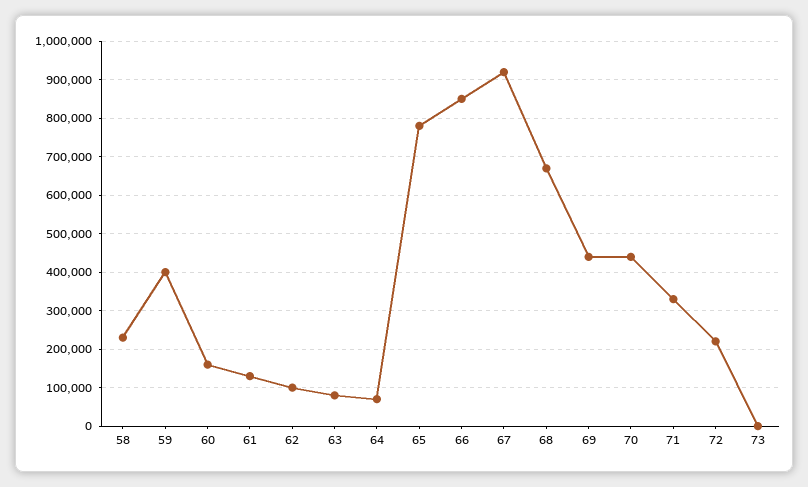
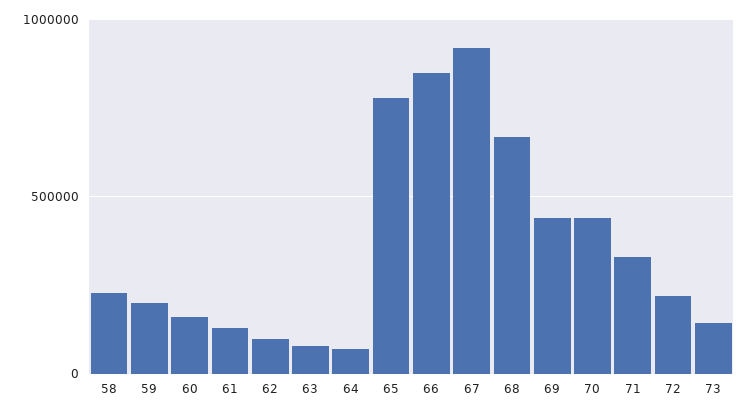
59: 400000 -> 200000
73: 0 -> 150000

